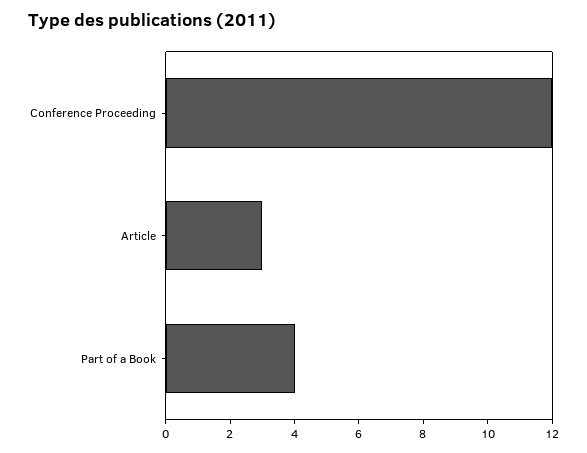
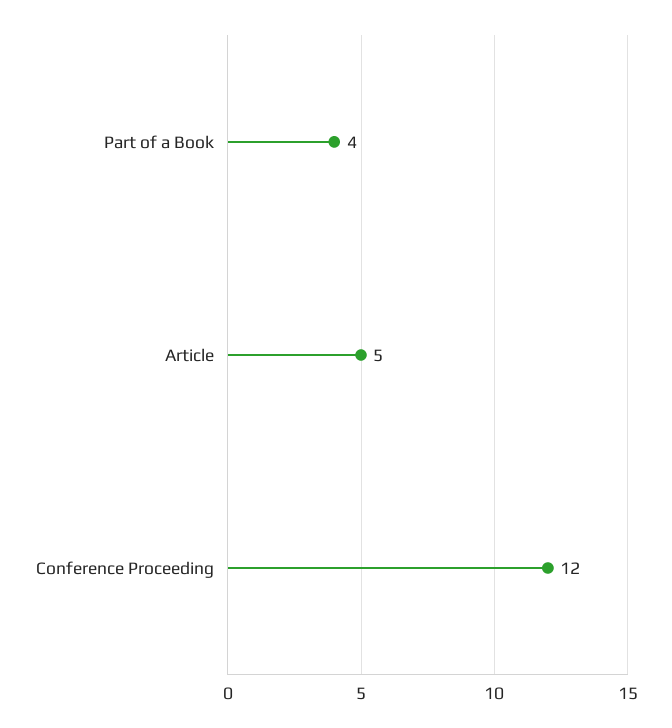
Article: 3 -> 5

